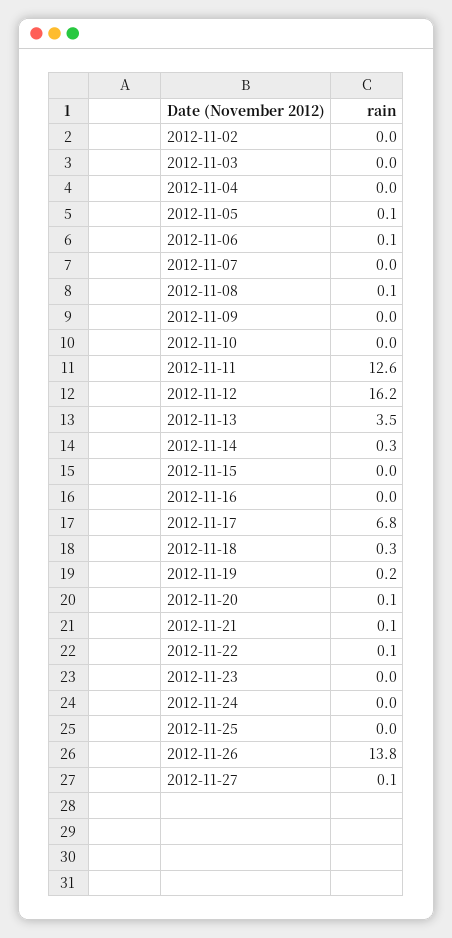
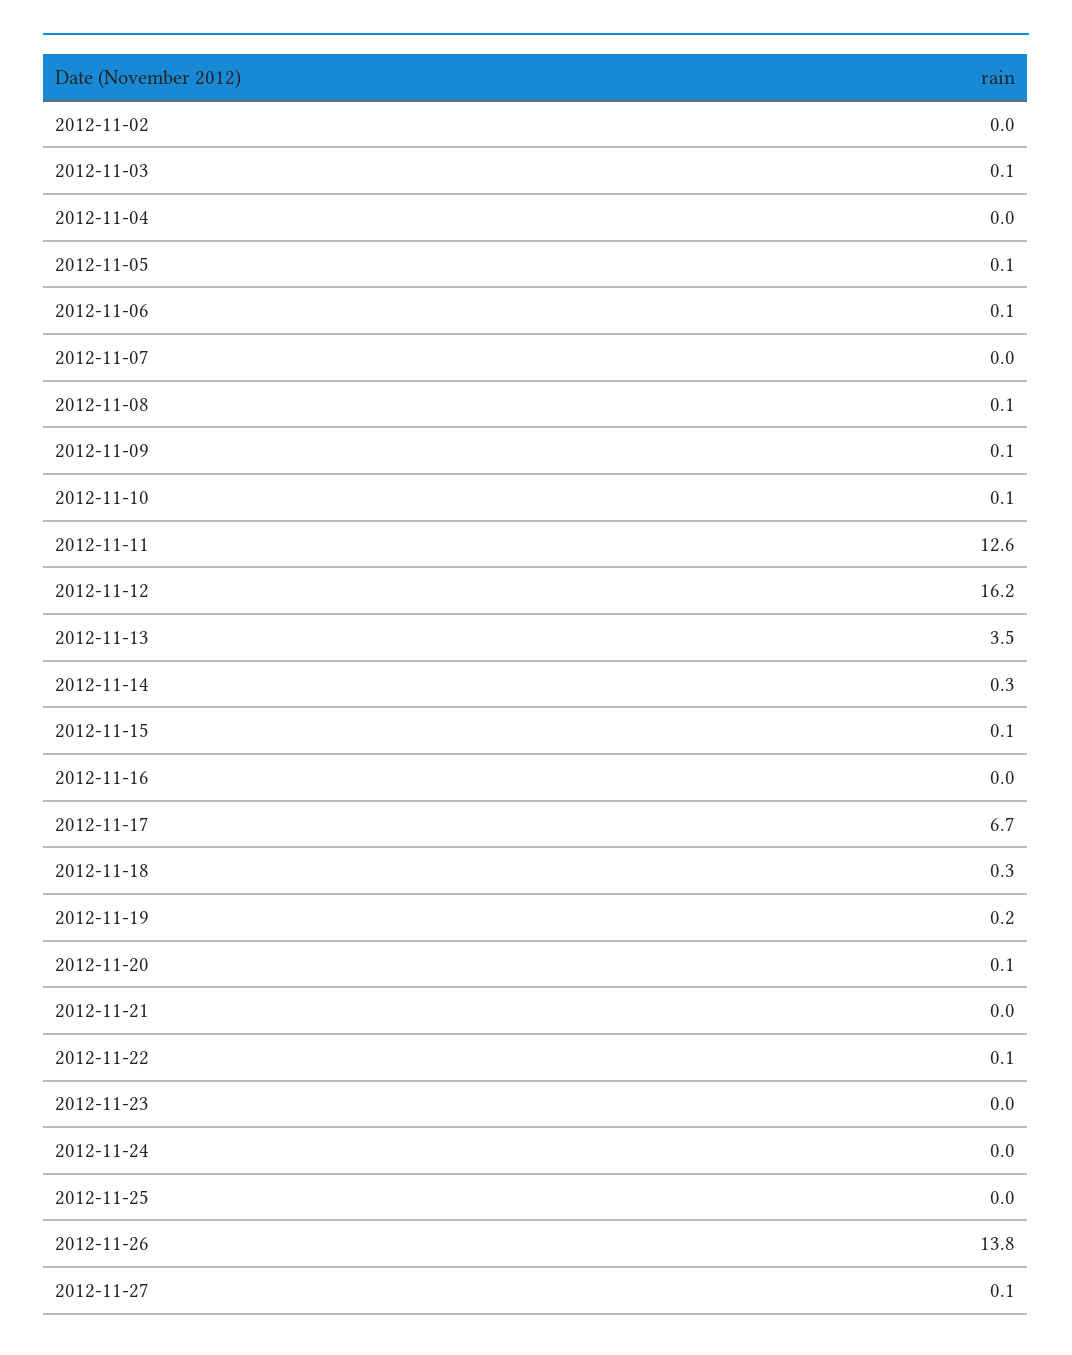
2012-11-03: 0 -> 0.1
2012-11-09: 0 -> 0.1
2012-11-10: 0 -> 0.1
2012-11-15: 0 -> 0.1
2012-11-17: 6.8 -> 6.7
2012-11-21: 0.1 -> 0

